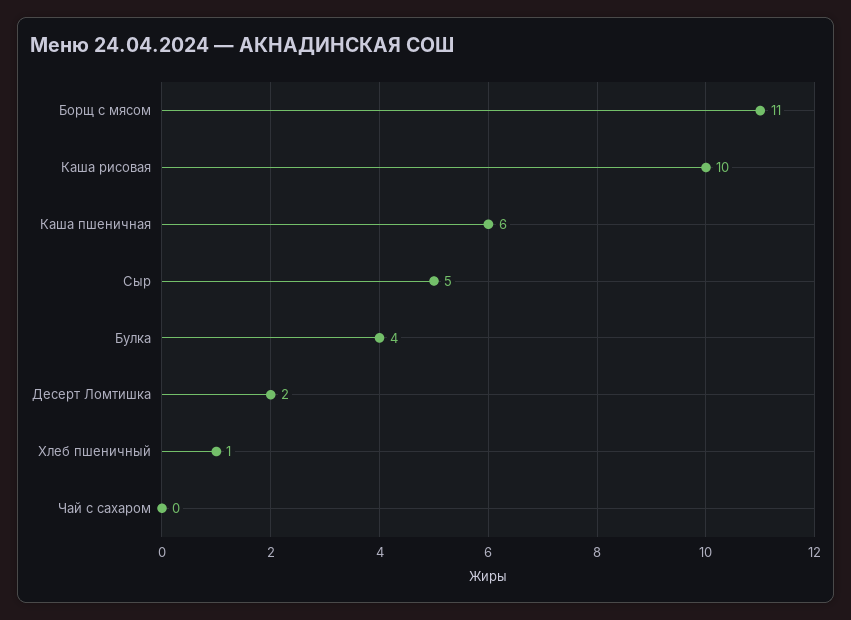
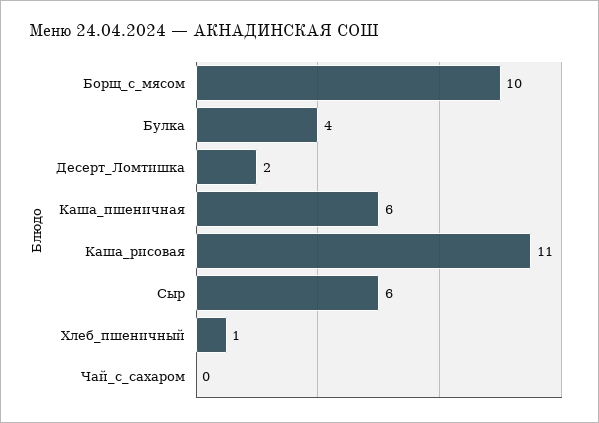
Борщ с мясом: 11 -> 10
Каша рисовая: 10 -> 11
Сыр: 5 -> 6

